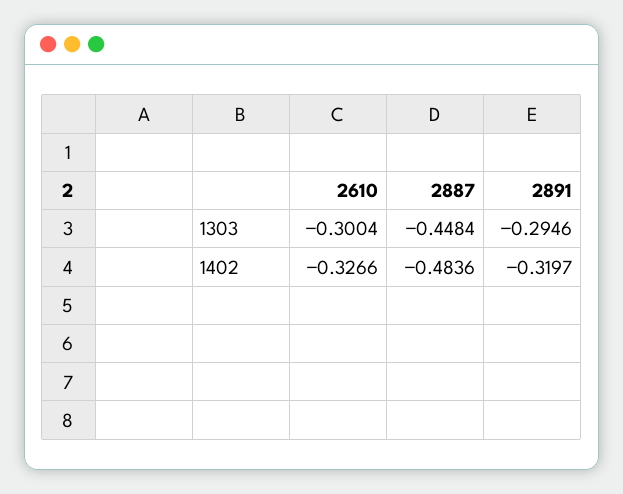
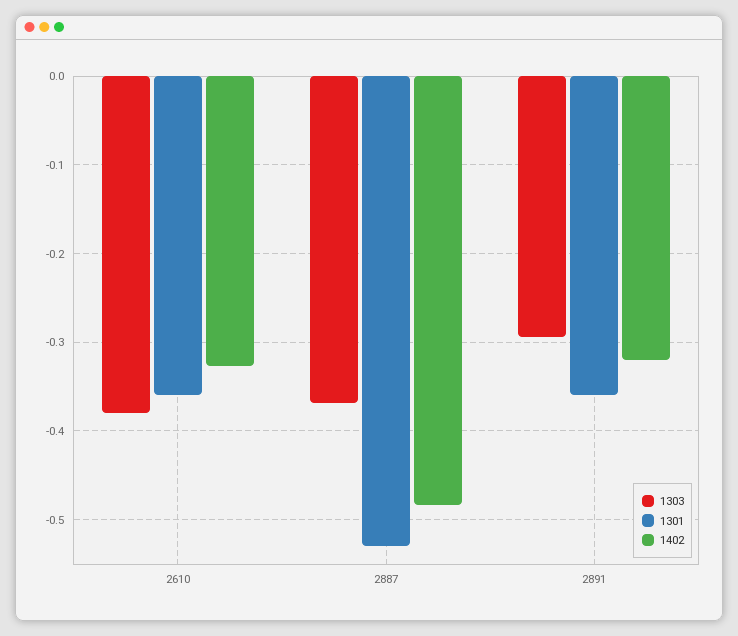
1303, 2610: -0.3004 -> -0.38
1303, 2887: -0.4484 -> -0.37
1301, 2610: none -> -0.36
1301, 2887: none -> -0.53
1301, 2891: none -> -0.36

